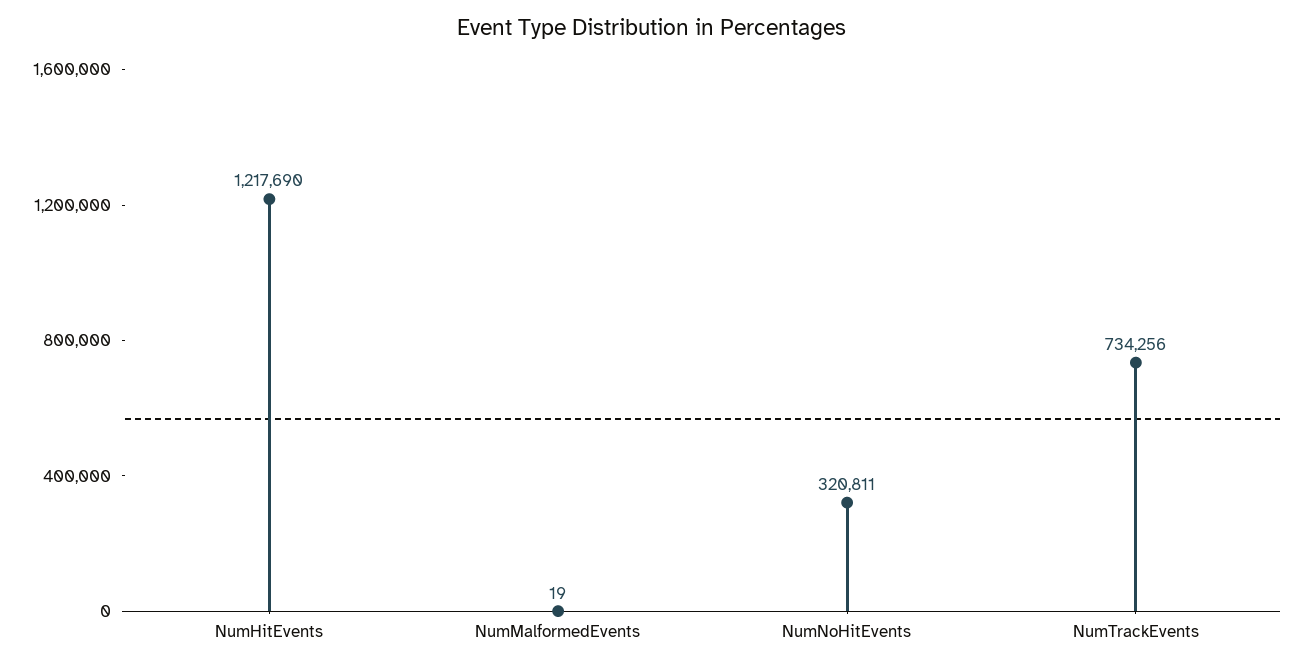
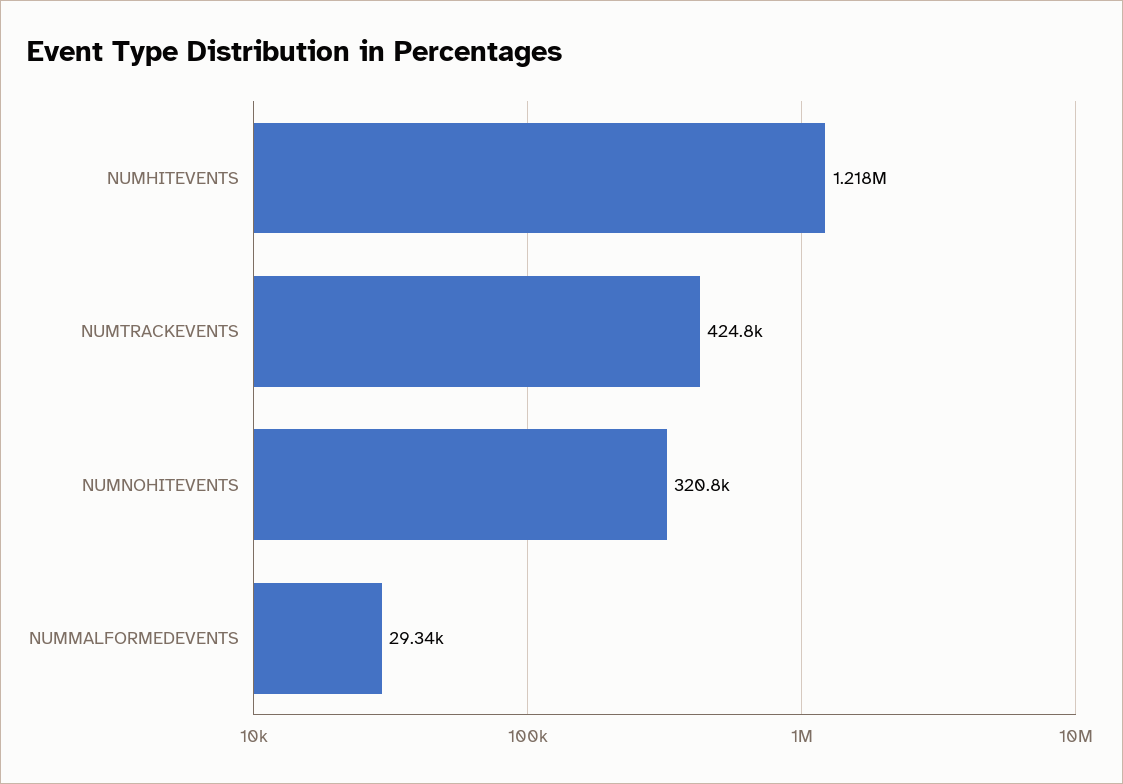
NumMalformedEvents: 19 -> 29340
NumTrackEvents: 734256 -> 424800

